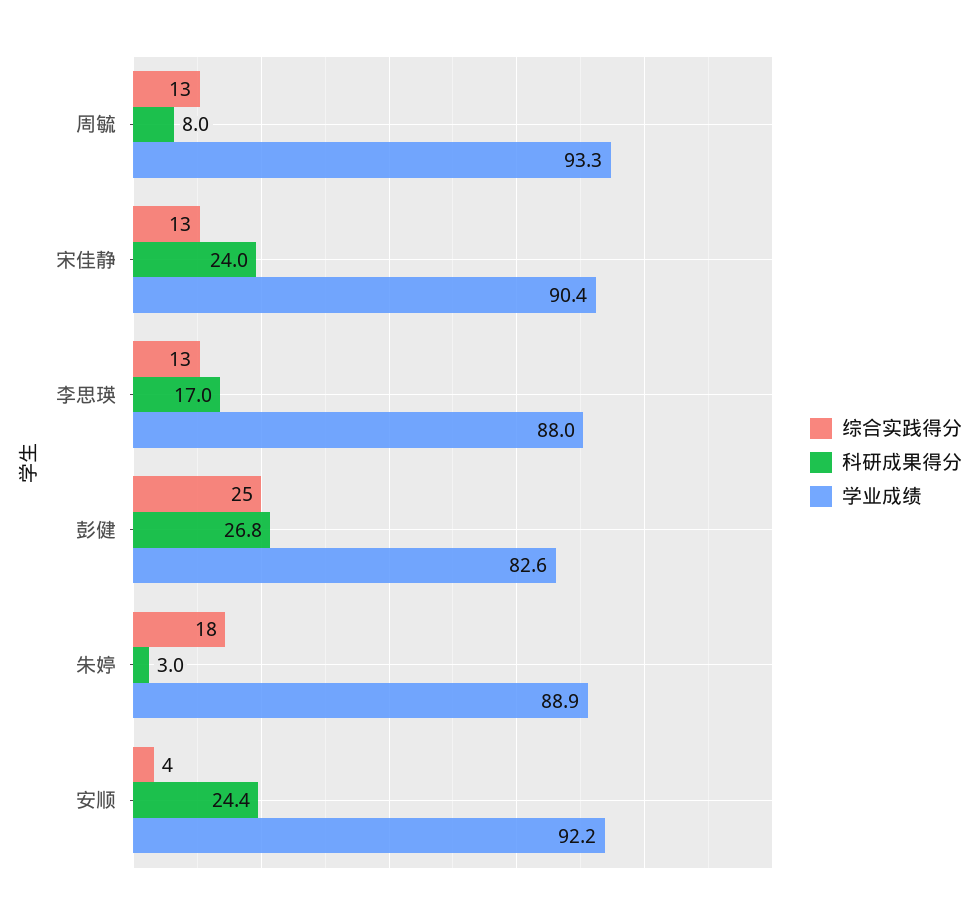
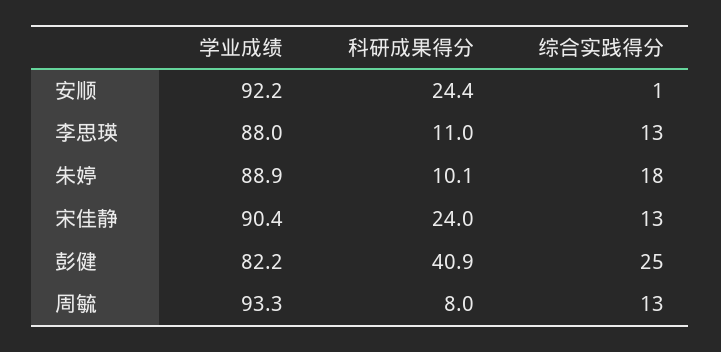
科研成果得分, 李思瑛: 17 -> 11
科研成果得分, 彭健: 26.8 -> 40.9
学业成绩, 彭健: 82.6 -> 82.2
科研成果得分, 朱婷: 3 -> 10.1
综合实践得分, 安顺: 4 -> 1

